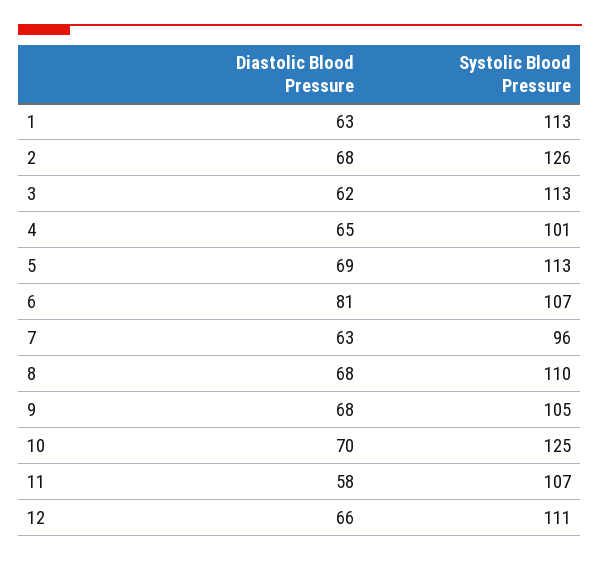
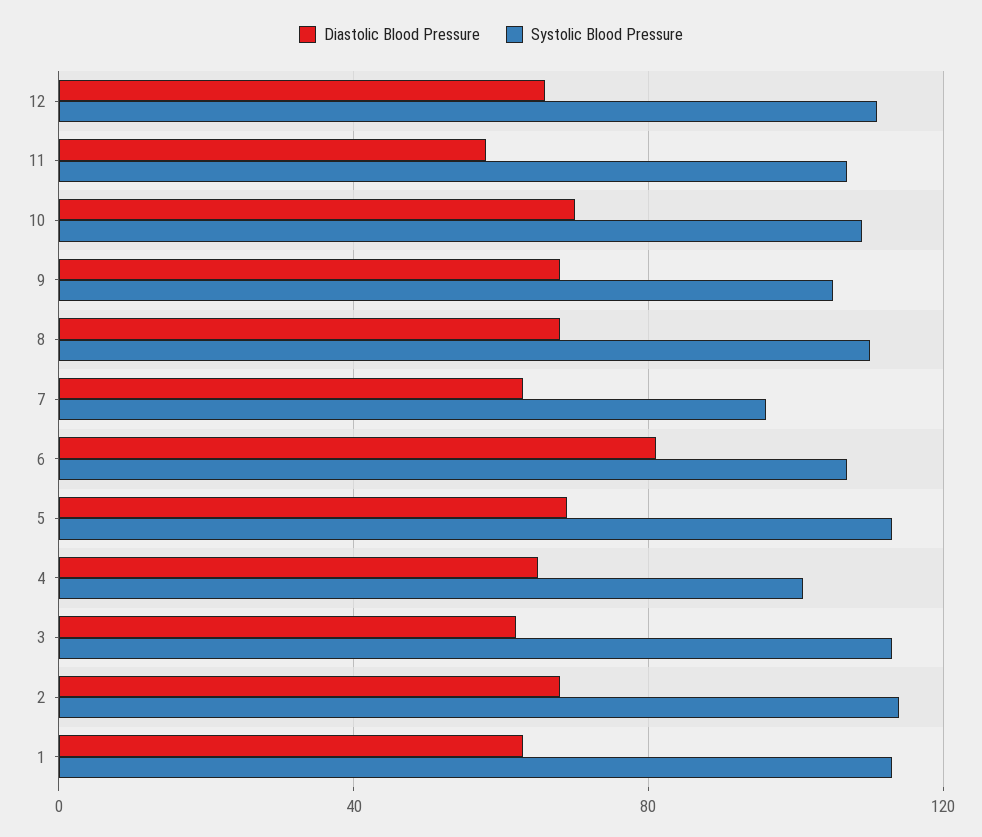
Systolic Blood Pressure, 2: 126 -> 115
Systolic Blood Pressure, 10: 125 -> 110

